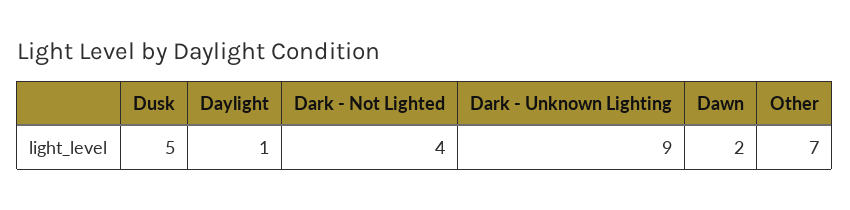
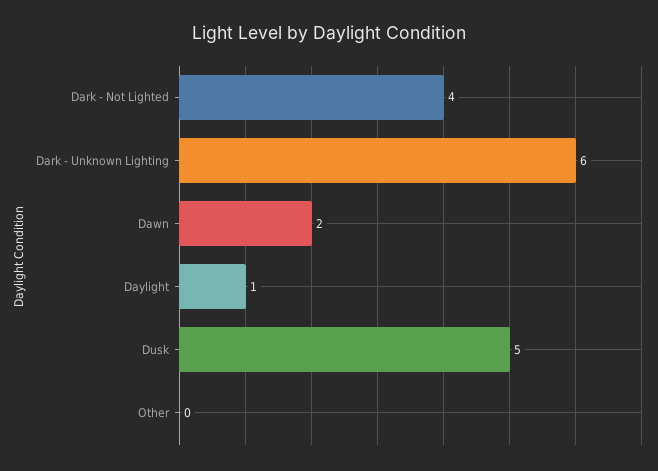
Dark - Unknown Lighting: 9 -> 6
Other: 7 -> 0

